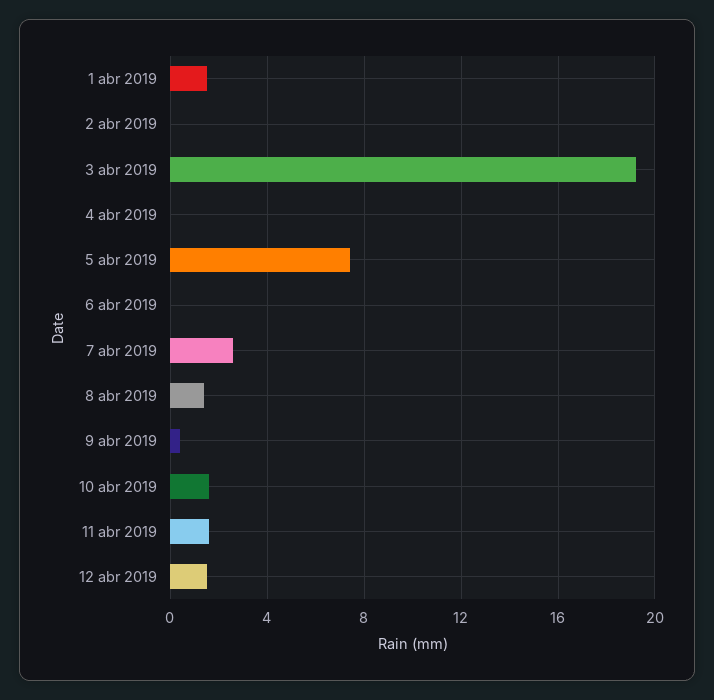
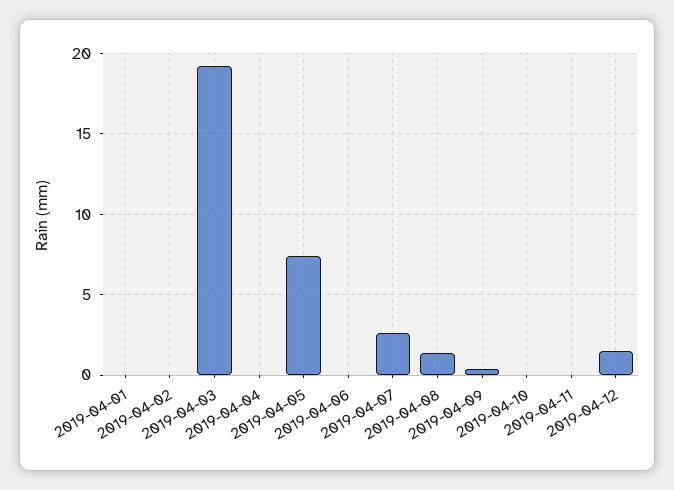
1 abr 2019: 1.5 -> 0
10 abr 2019: 1.5 -> 0
11 abr 2019: 1.5 -> 0

